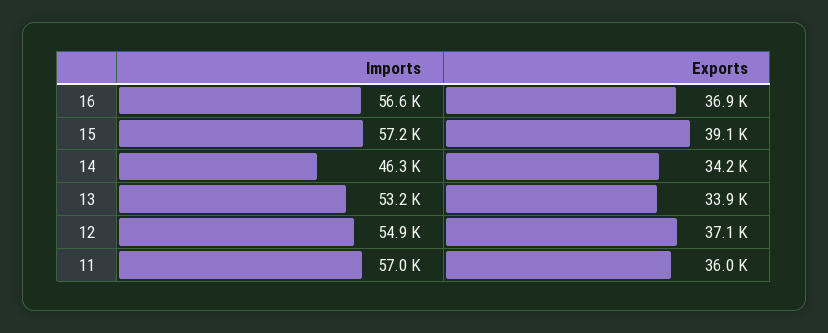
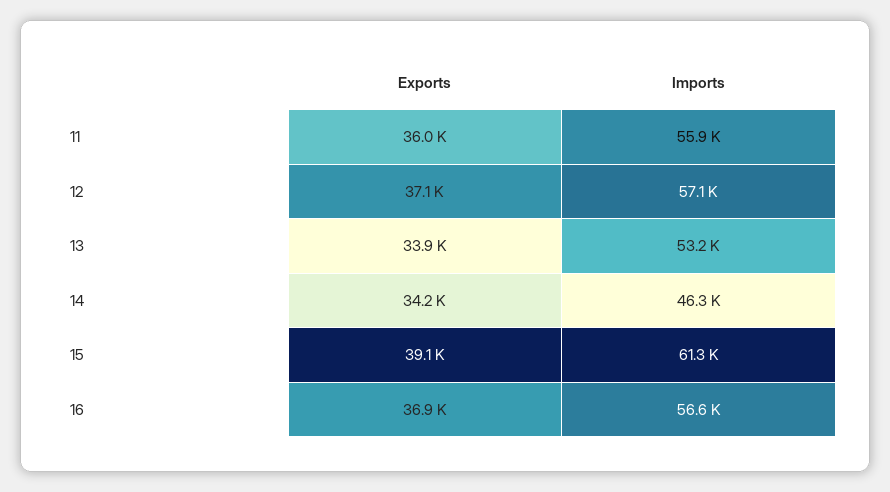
Imports, 15: 57200 -> 61300
Imports, 12: 54900 -> 57100
Imports, 11: 57000 -> 55900

